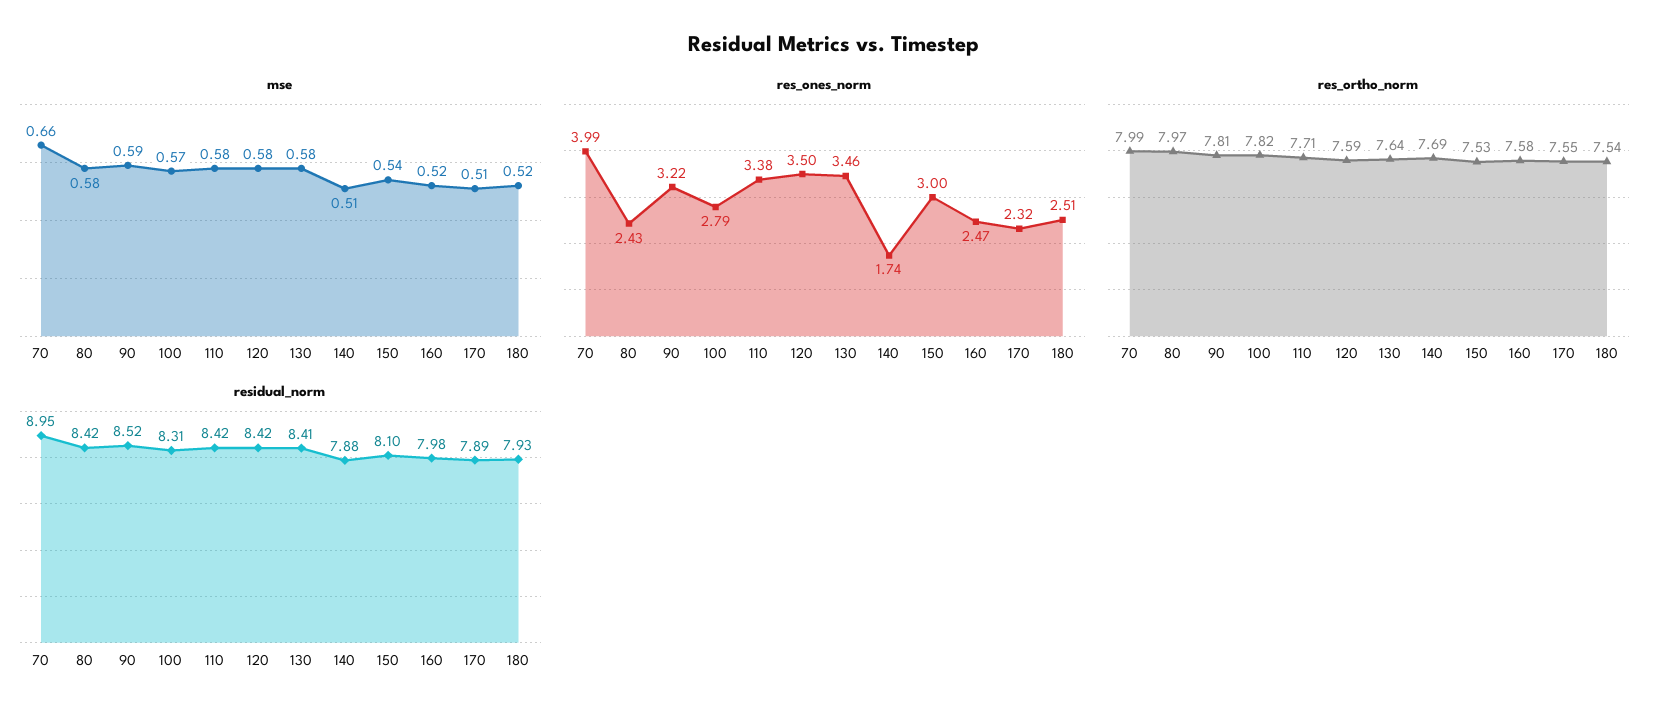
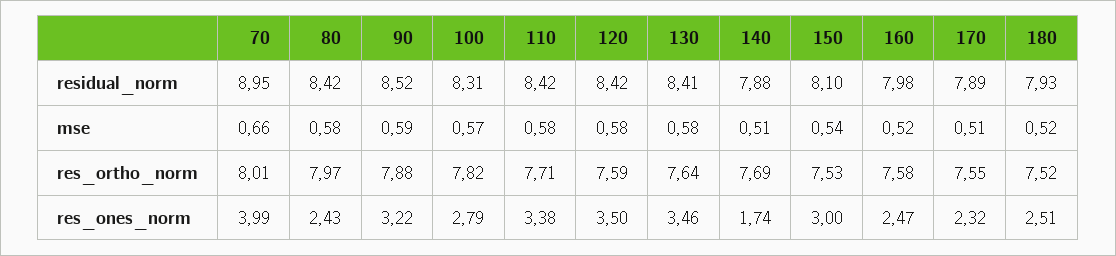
res_ortho_norm, 70: 7.99 -> 8.01
res_ortho_norm, 90: 7.81 -> 7.88
res_ortho_norm, 180: 7.54 -> 7.52

